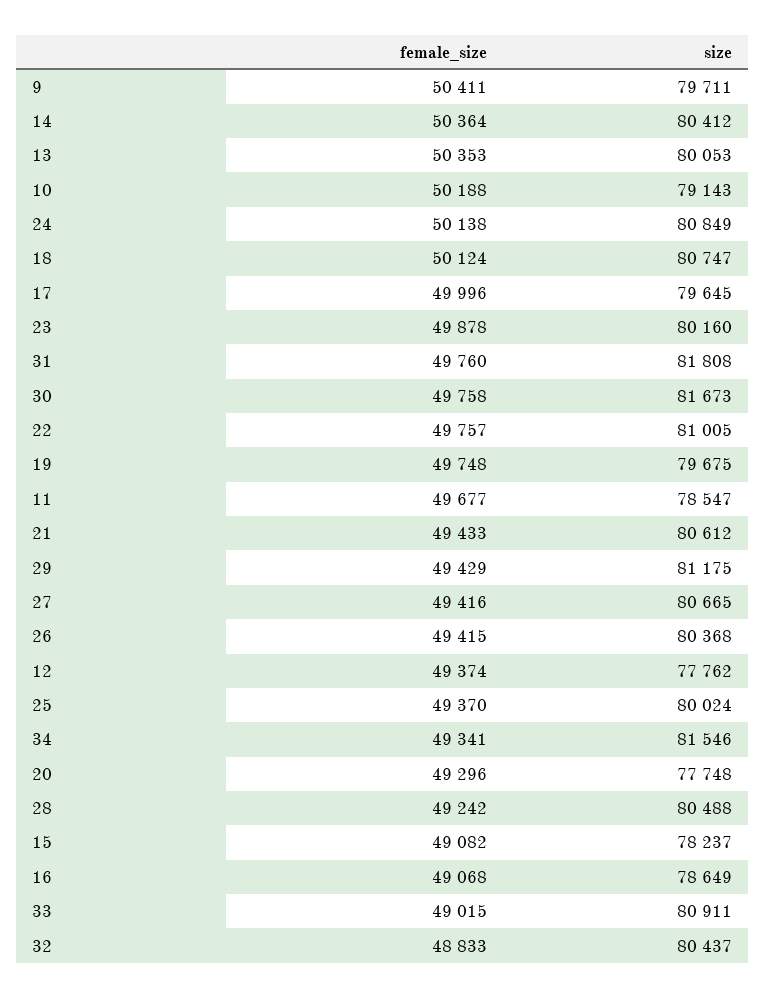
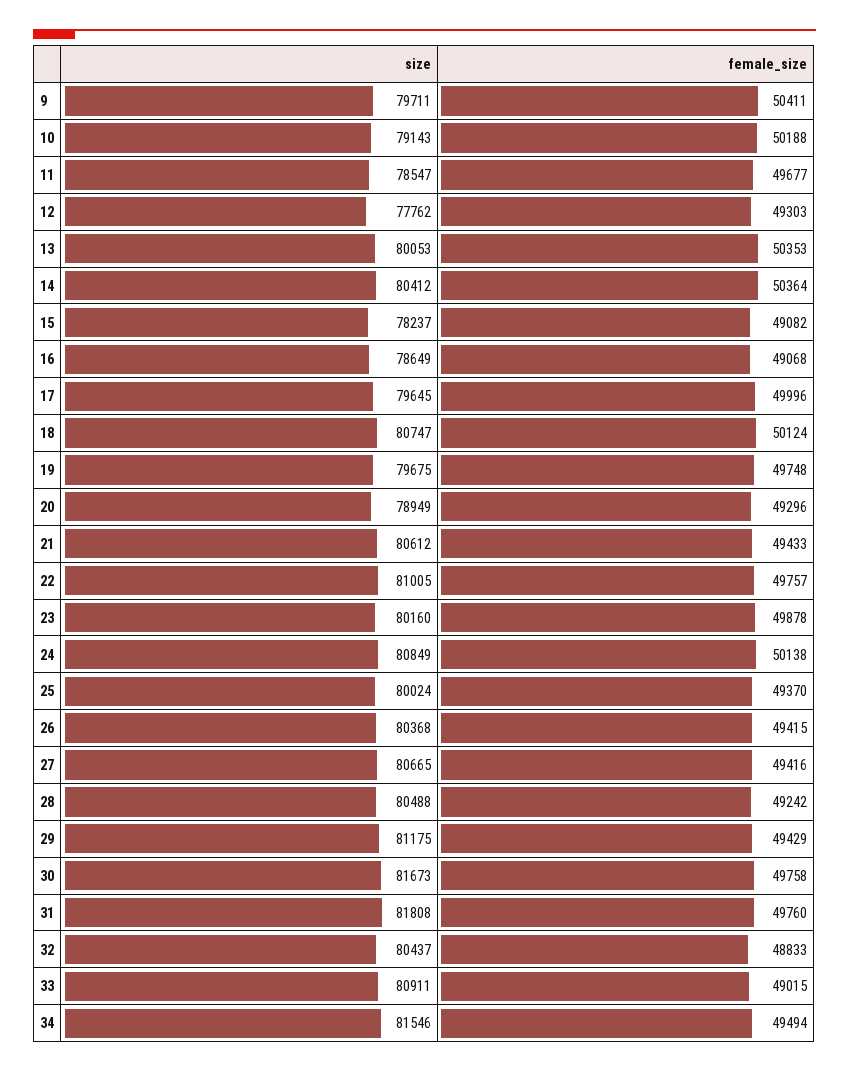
female_size, 12: 49374 -> 49303
female_size, 34: 49341 -> 49494
size, 20: 77748 -> 78949

